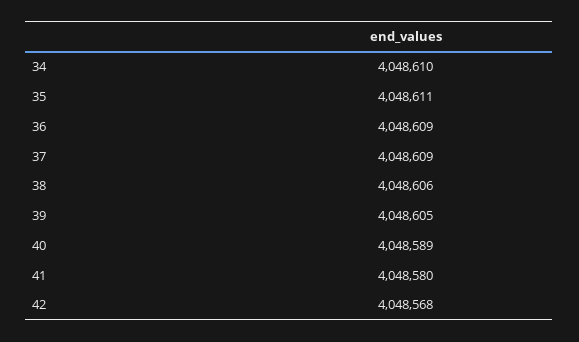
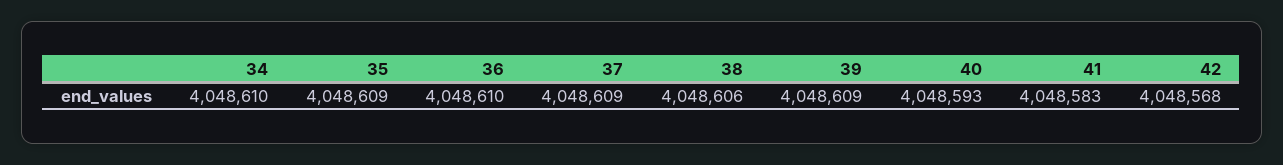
35: 4048611 -> 4048609
36: 4048609 -> 4048610
39: 4048605 -> 4048609
40: 4048589 -> 4048593
41: 4048580 -> 4048583

